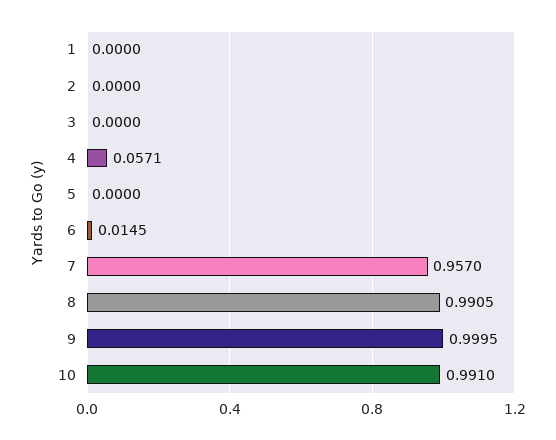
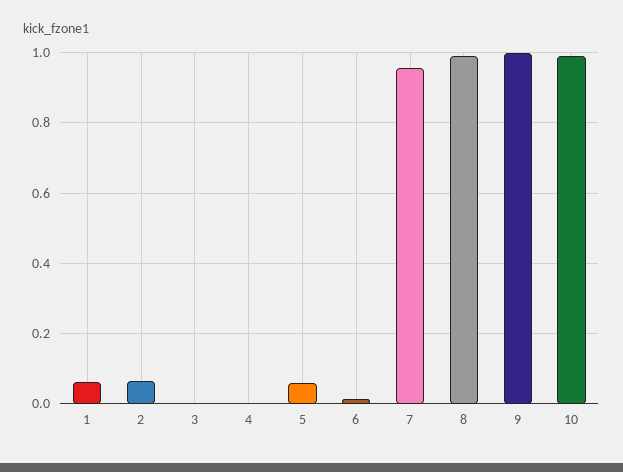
1: 0 -> 0.06
2: 0 -> 0.06
4: 0.0571 -> 0
5: 0 -> 0.06

